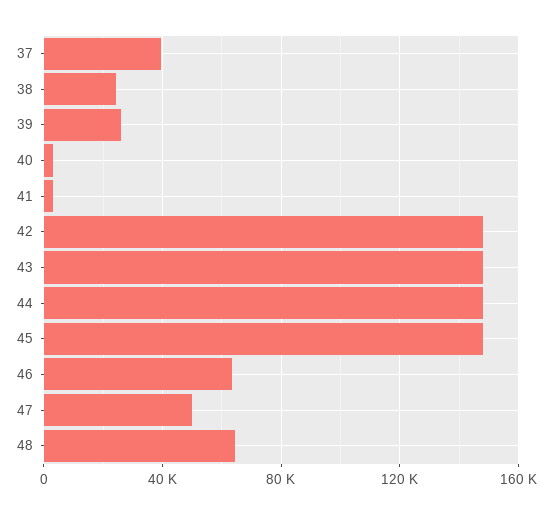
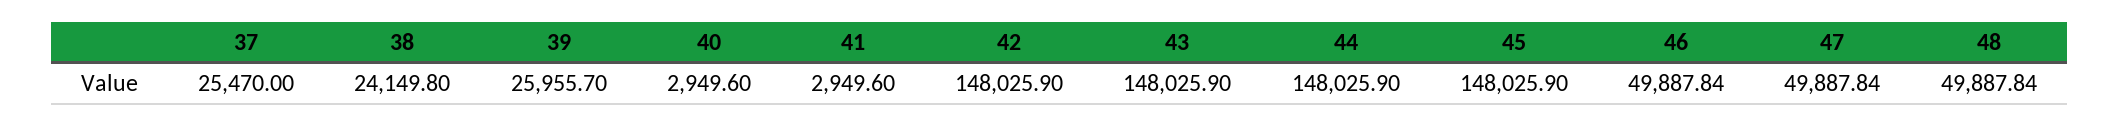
37: 40000 -> 25470
46: 65000 -> 49887.84
48: 65000 -> 49887.84

